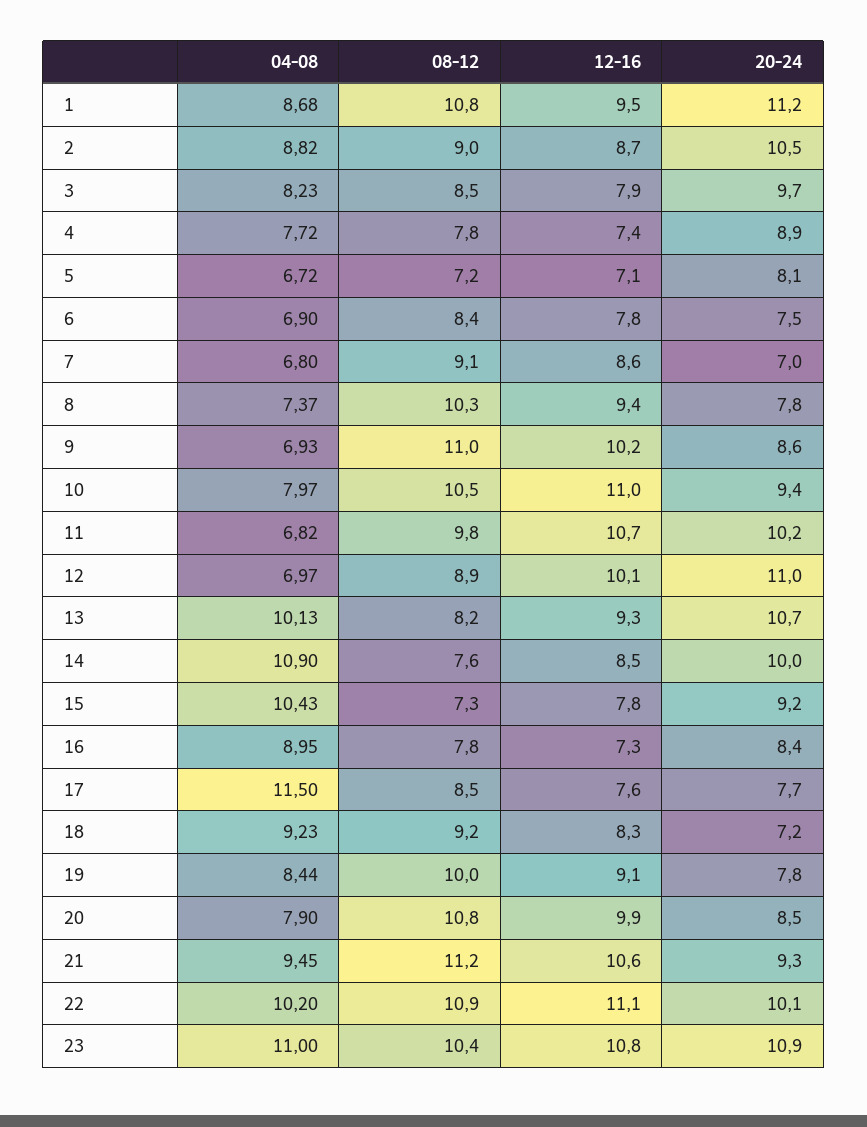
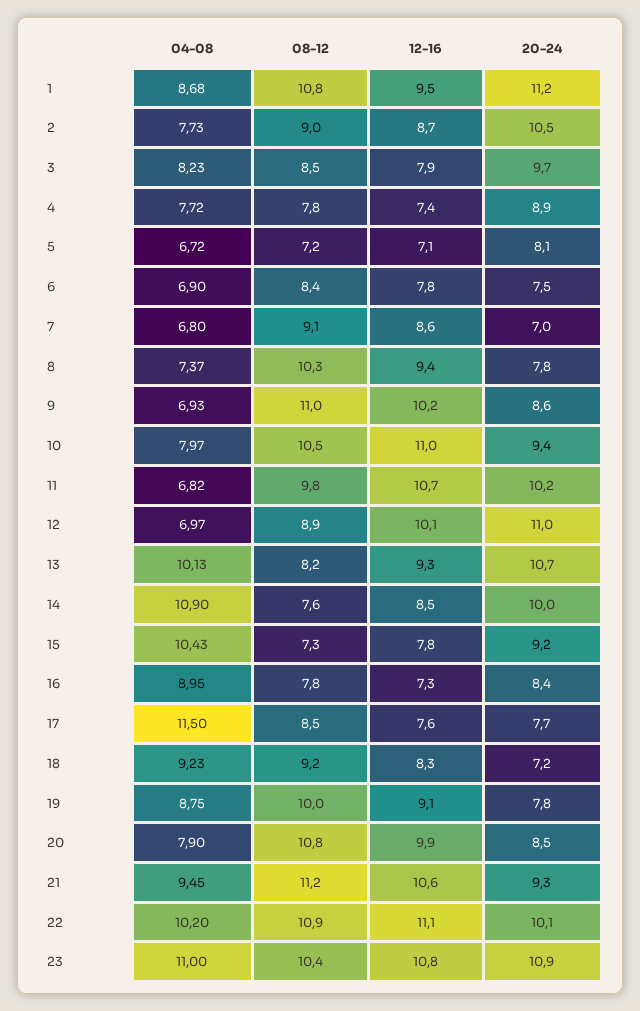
04-08, 2: 8.82 -> 7.73
04-08, 19: 8.44 -> 8.75

